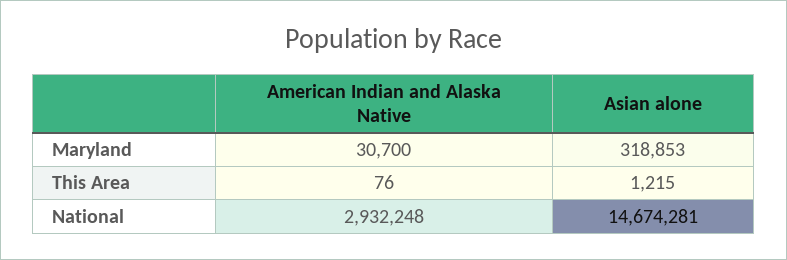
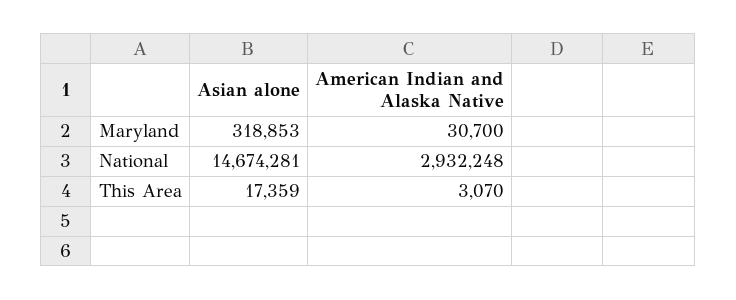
American Indian and Alaska Native, This Area: 76 -> 3070
Asian alone, This Area: 1215 -> 17359

